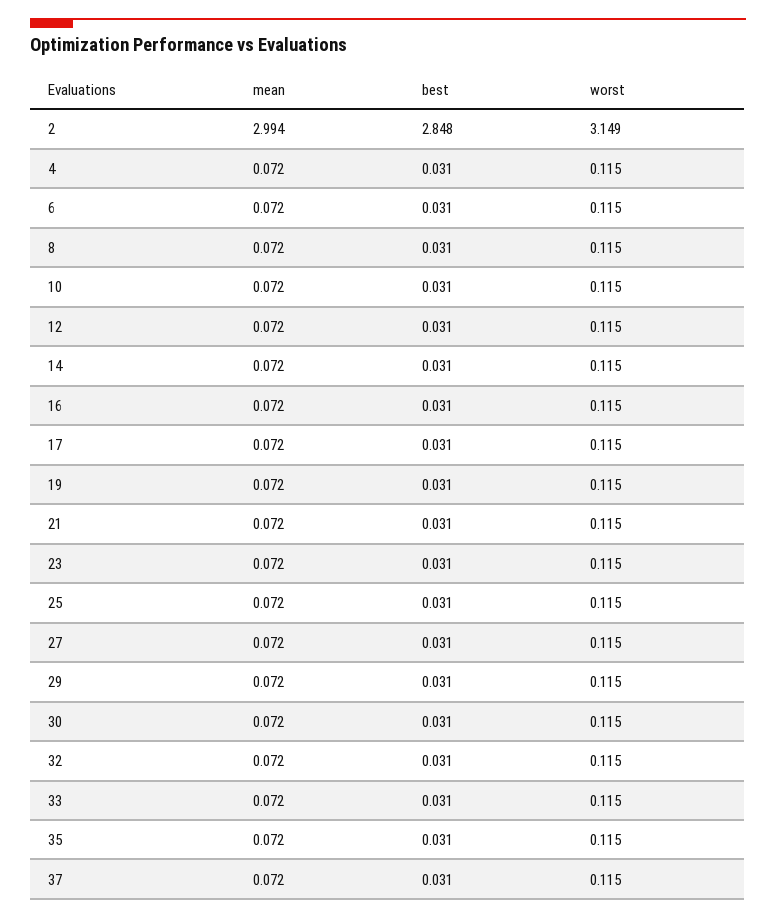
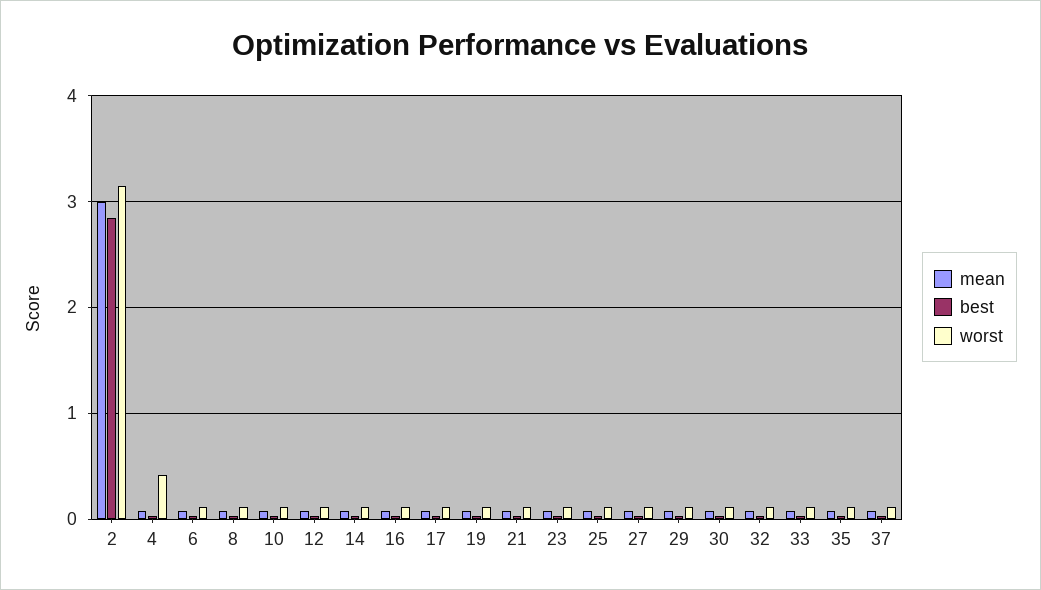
worst, 4: 0.115 -> 0.4

